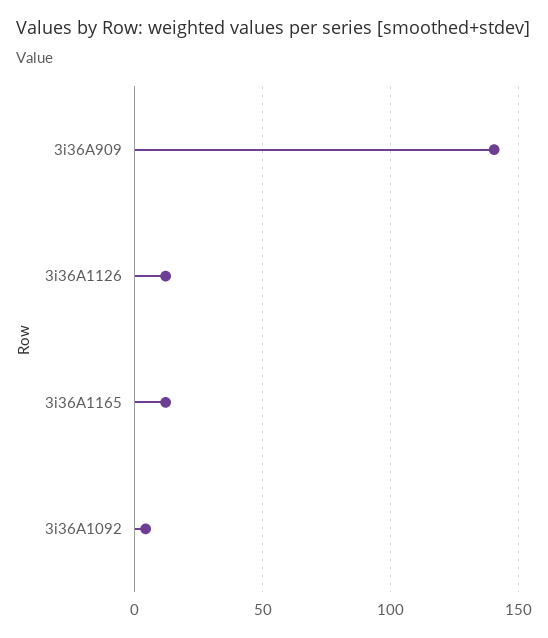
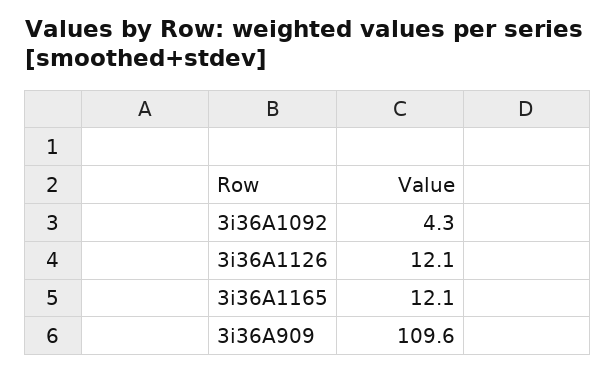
3i36A909: 140 -> 109.6

